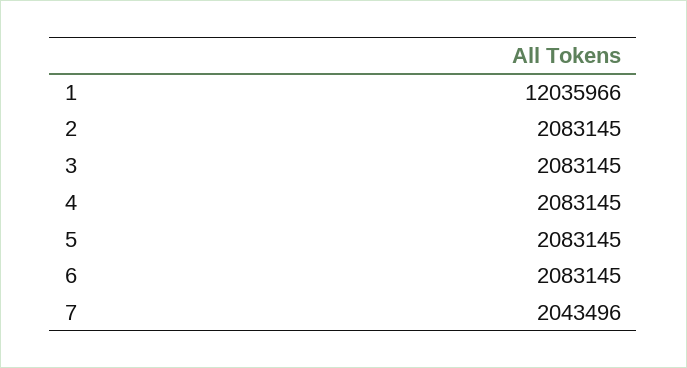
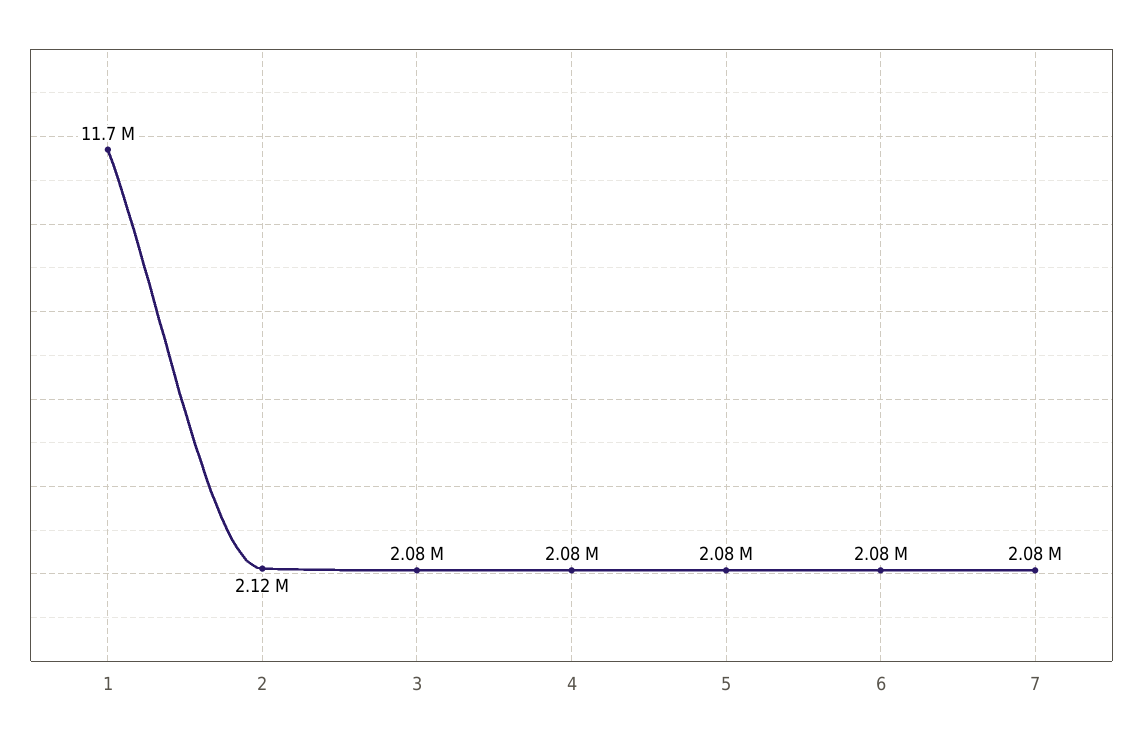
1: 12035966 -> 11700000
2: 2083145 -> 2120000
7: 2043496 -> 2080000

